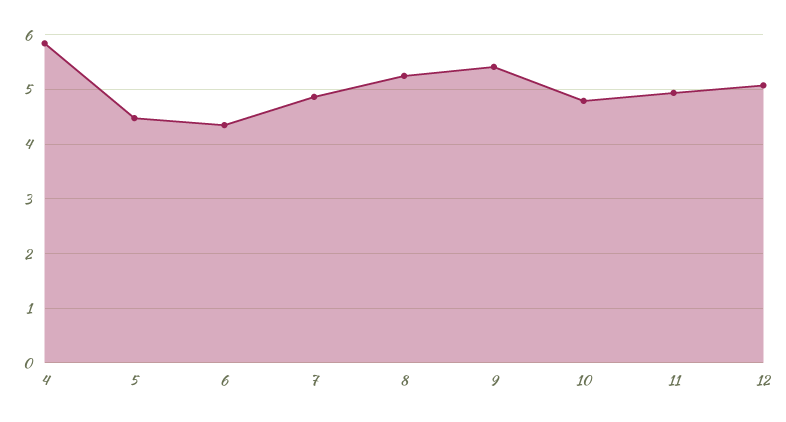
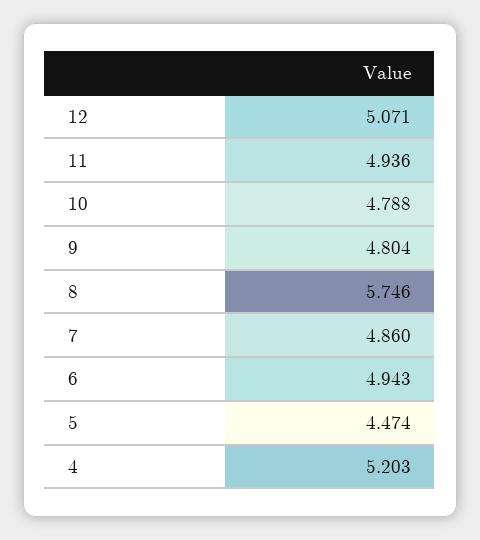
4: 5.8 -> 5.203
6: 4.4 -> 4.943
8: 5.2 -> 5.746
9: 5.4 -> 4.804

